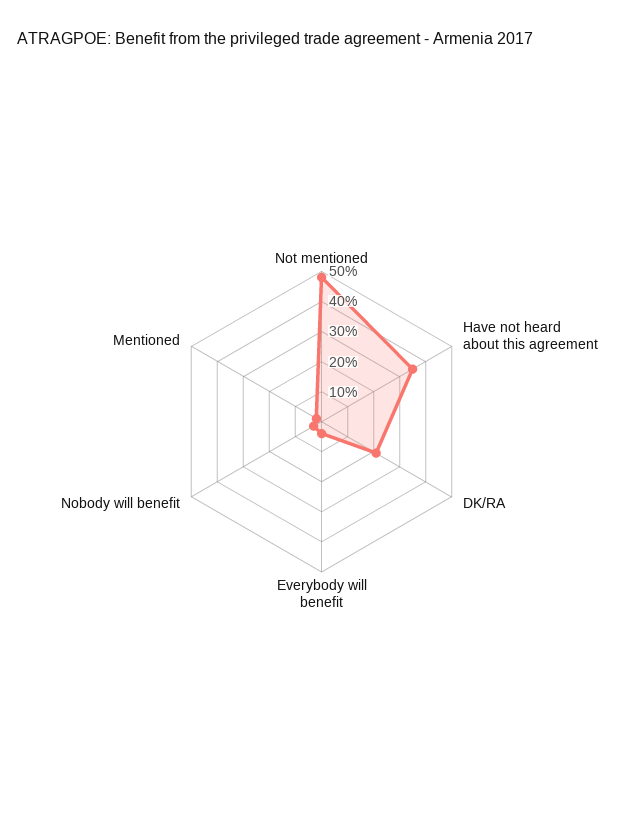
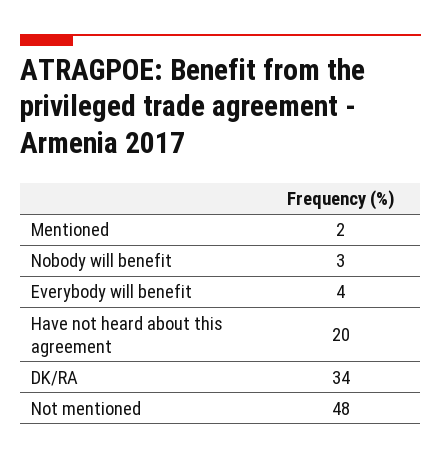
Have not heard about this agreement: 35 -> 20
DK/RA: 20 -> 34

